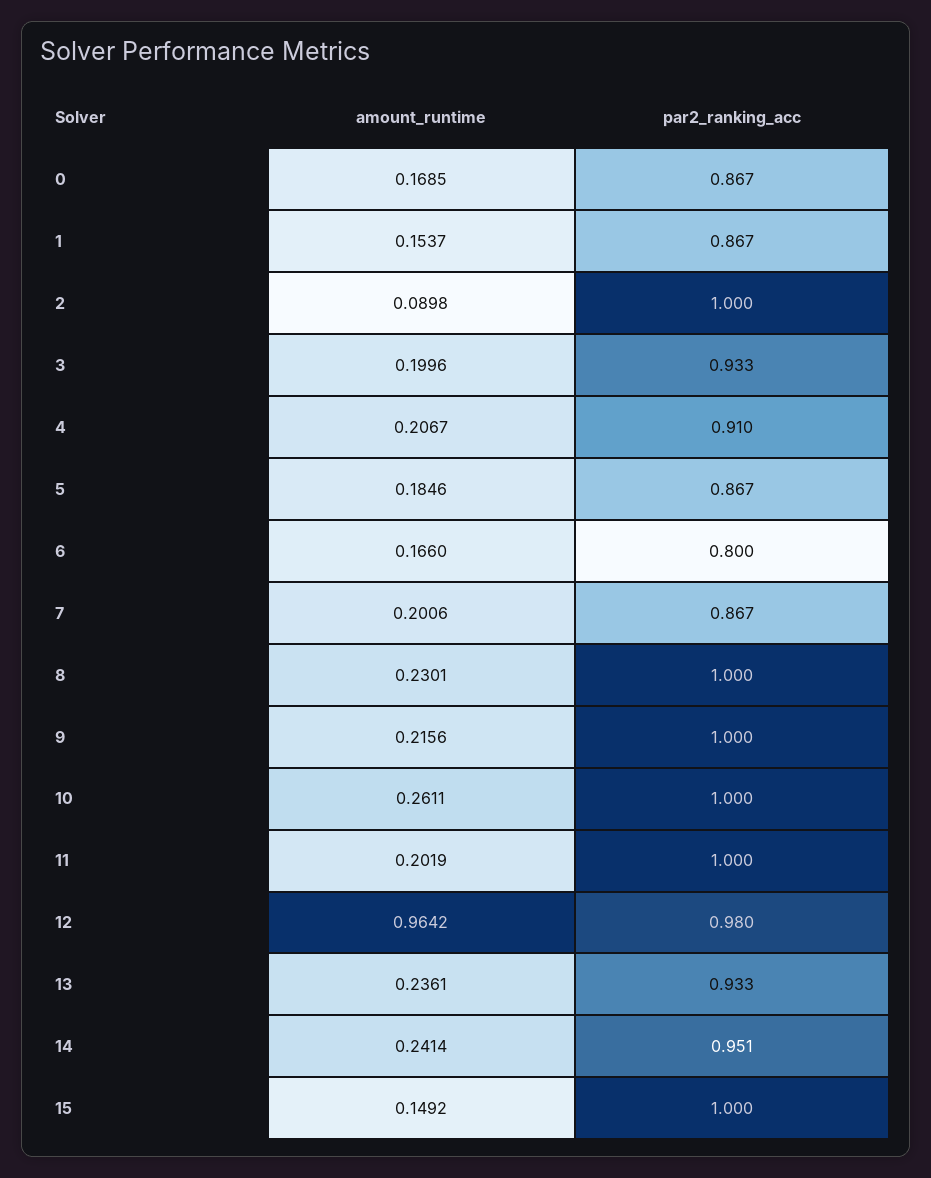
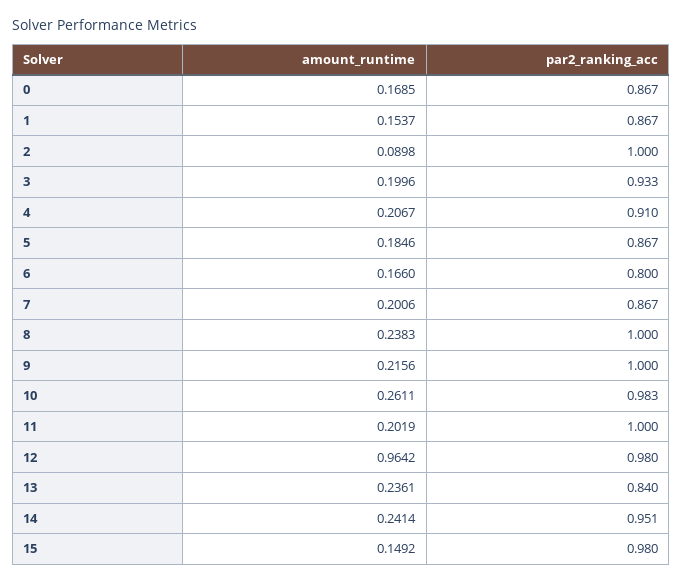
amount_runtime, 8: 0.2301 -> 0.2383
par2_ranking_acc, 10: 1 -> 0.983
par2_ranking_acc, 13: 0.933 -> 0.84
par2_ranking_acc, 15: 1 -> 0.98

